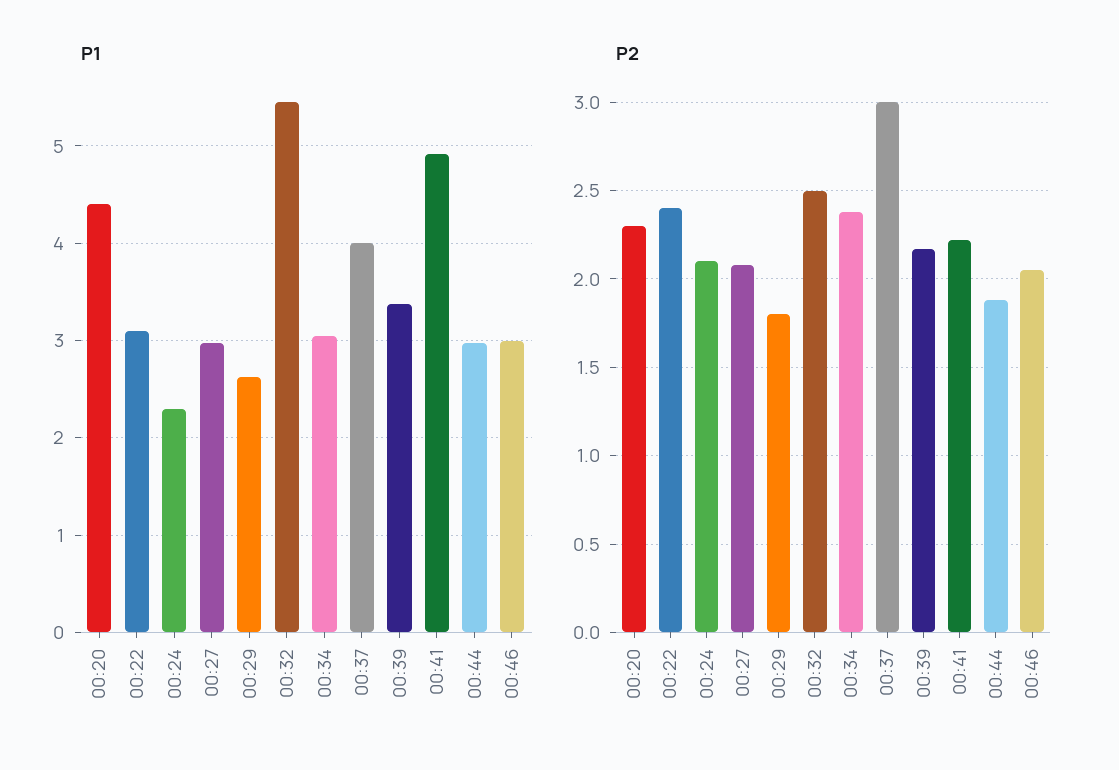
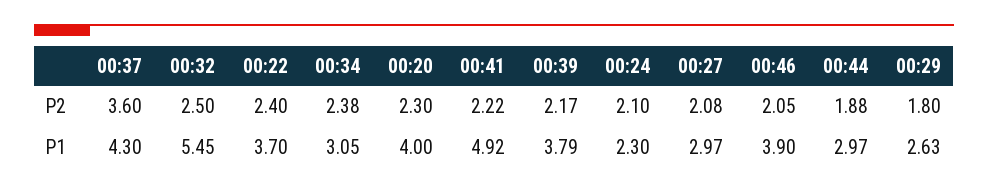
P1, 00:20: 4.4 -> 4
P1, 00:22: 3.1 -> 3.7
P1, 00:37: 4 -> 4.3
P1, 00:39: 3.4 -> 3.79
P1, 00:46: 3 -> 3.9
P2, 00:37: 3 -> 3.6

